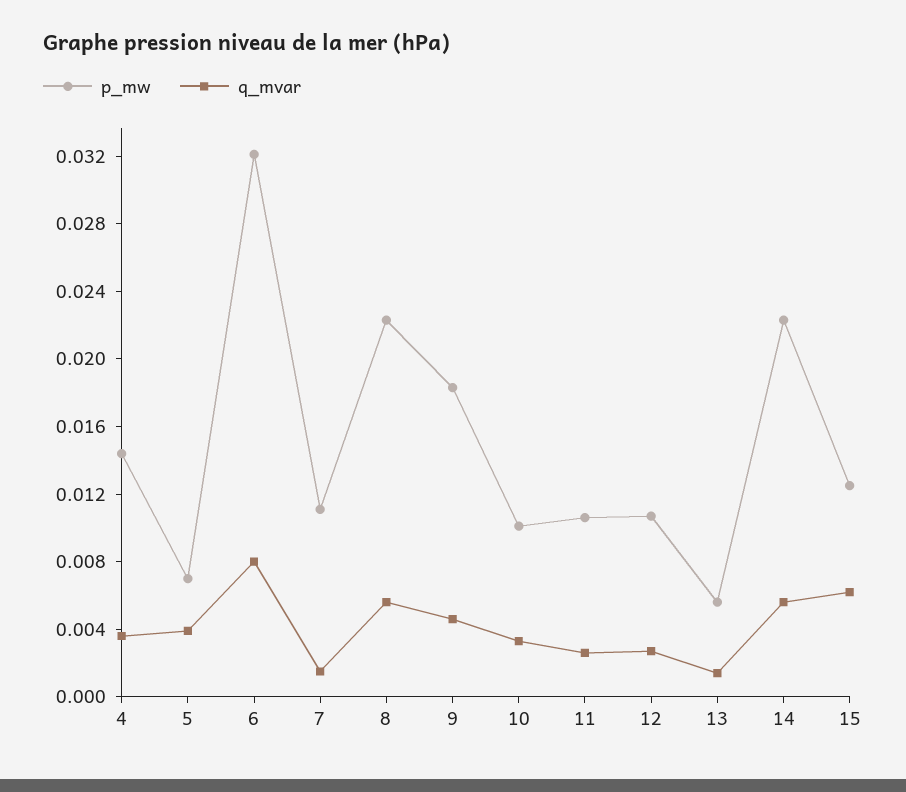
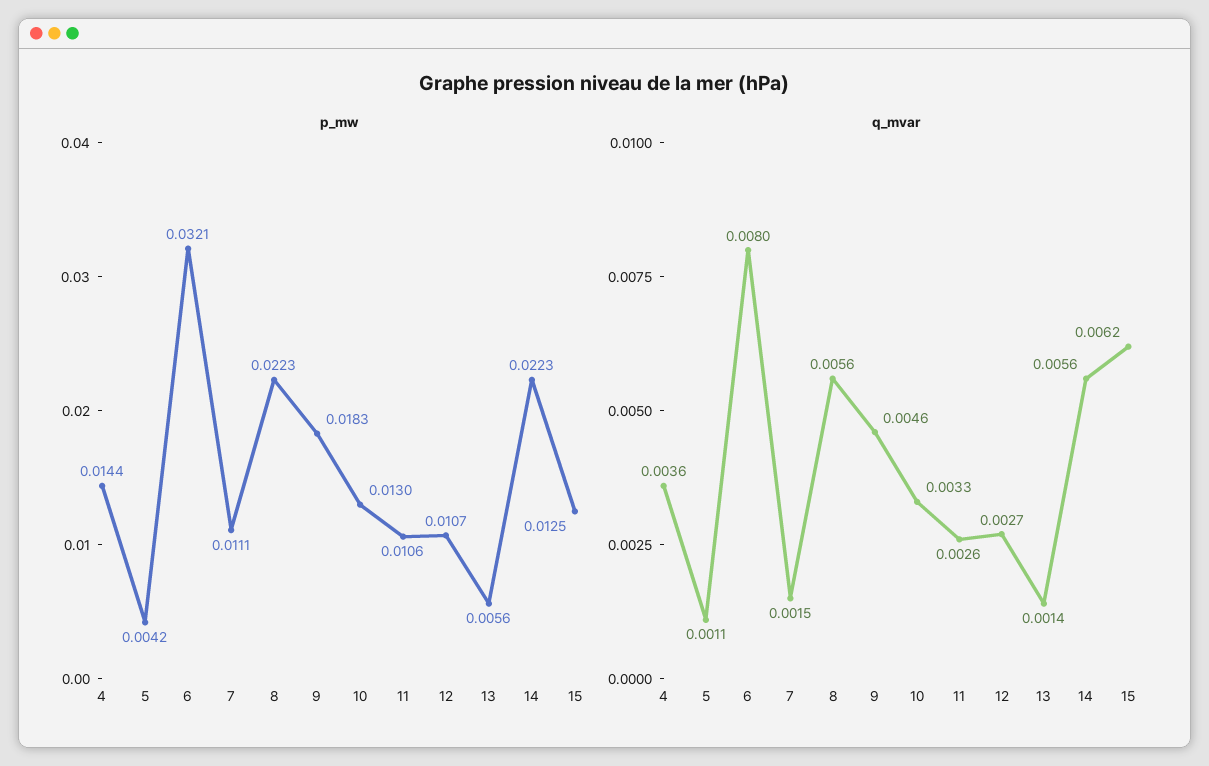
p_mw, 5: 0.007 -> 0.0042
q_mvar, 5: 0.004 -> 0.0011
p_mw, 10: 0.01 -> 0.013

